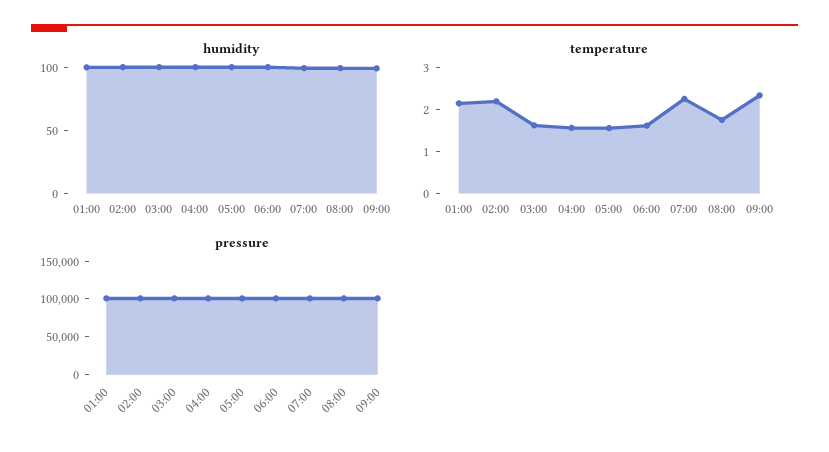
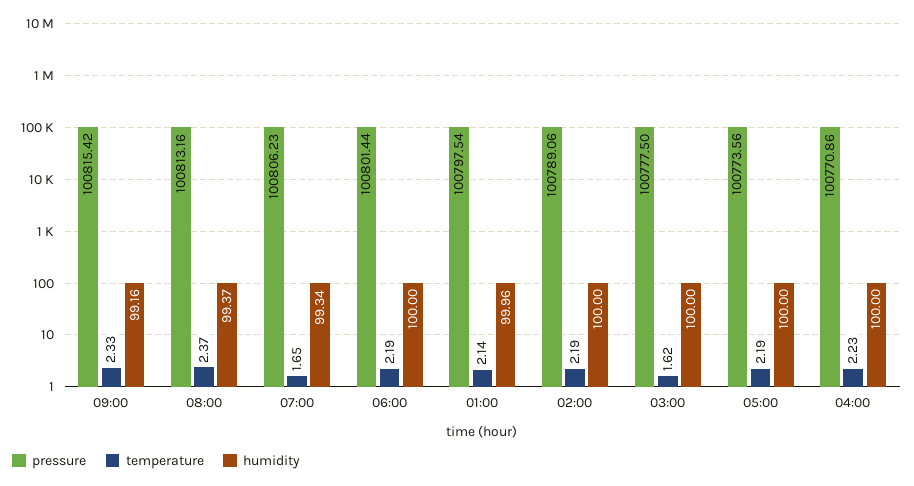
temperature, 04:00: 1.6 -> 2.23
temperature, 05:00: 1.6 -> 2.19
temperature, 06:00: 1.6 -> 2.19
temperature, 07:00: 2.2 -> 1.65
temperature, 08:00: 1.8 -> 2.37

